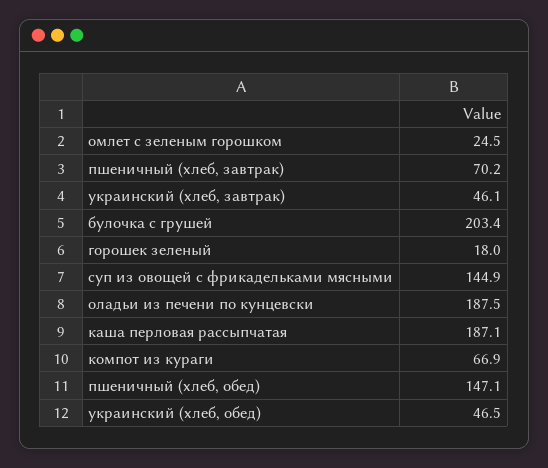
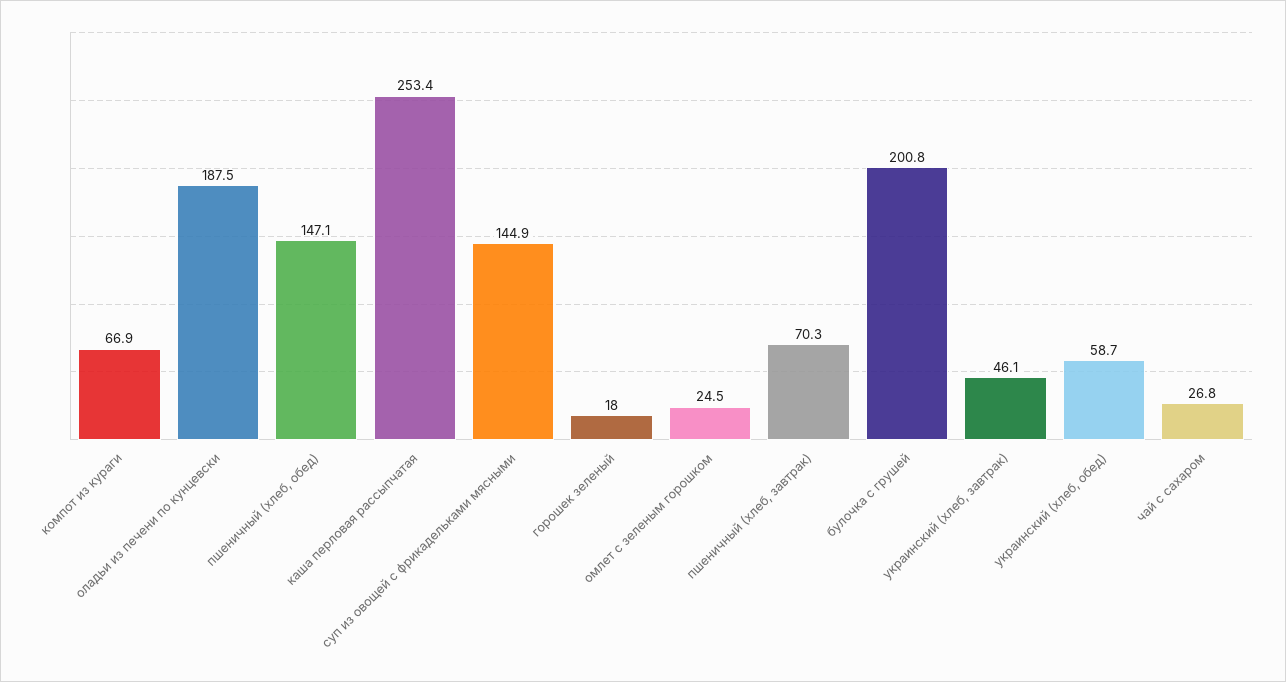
пшеничный (хлеб, завтрак): 70.2 -> 70.3
булочка с грушей: 203.4 -> 200.8
каша перловая рассыпчатая: 187.1 -> 253.4
украинский (хлеб, обед): 46.5 -> 58.7
чай с сахаром: none -> 26.8

